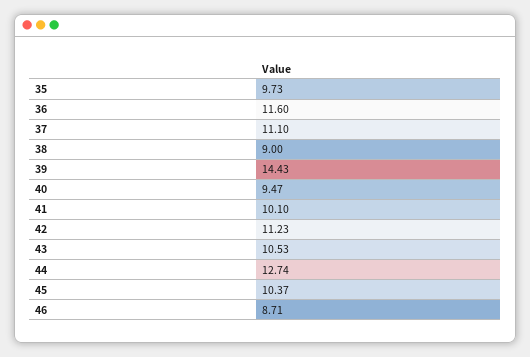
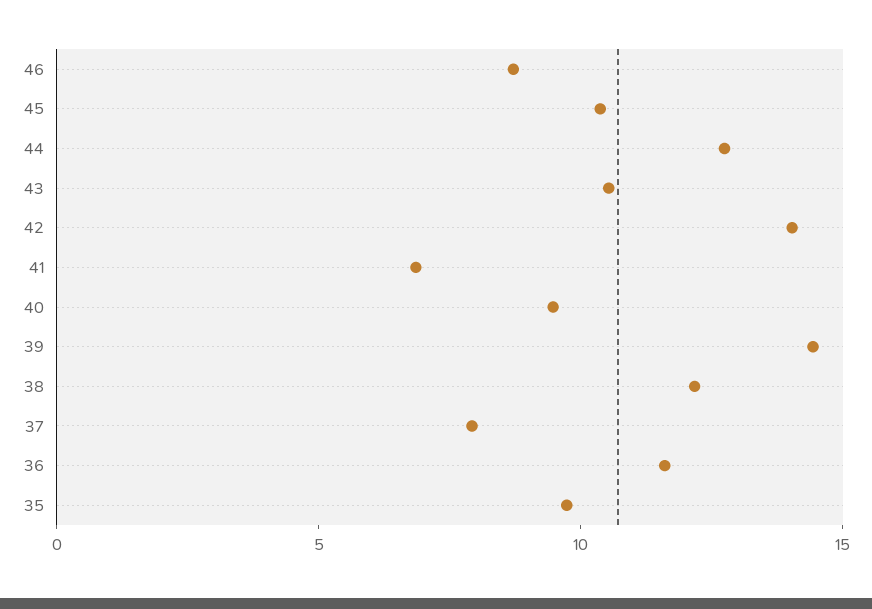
37: 11.1 -> 8
38: 9 -> 12
41: 10.1 -> 7
42: 11.23 -> 14

